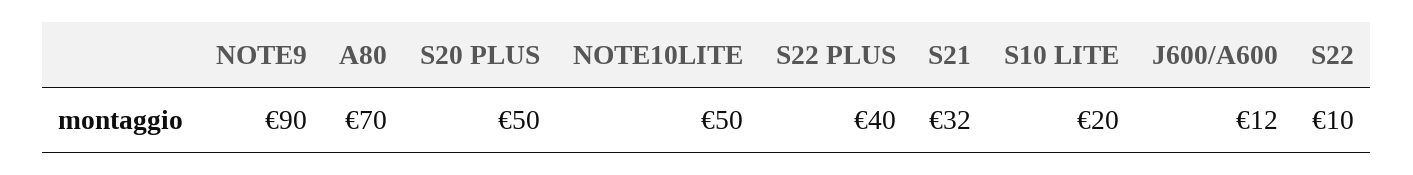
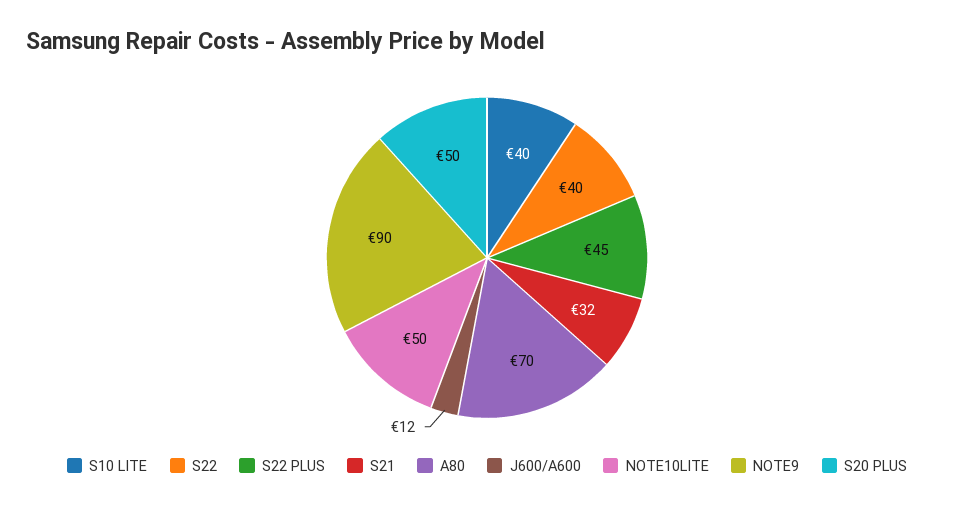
S22 PLUS: 40 -> 45
S10 LITE: 20 -> 40
S22: 10 -> 40

